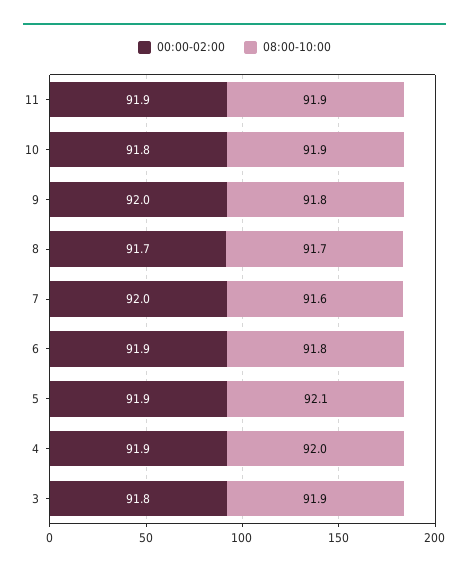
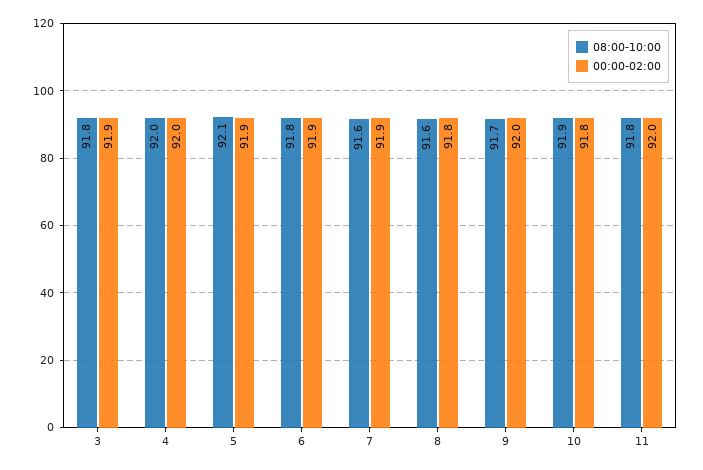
00:00-02:00, 11: 91.9 -> 92
08:00-10:00, 11: 91.9 -> 91.8
08:00-10:00, 9: 91.8 -> 91.7
00:00-02:00, 8: 91.7 -> 91.8
08:00-10:00, 8: 91.7 -> 91.6
00:00-02:00, 7: 92 -> 91.9
00:00-02:00, 4: 91.9 -> 92
00:00-02:00, 3: 91.8 -> 91.9
08:00-10:00, 3: 91.9 -> 91.8

